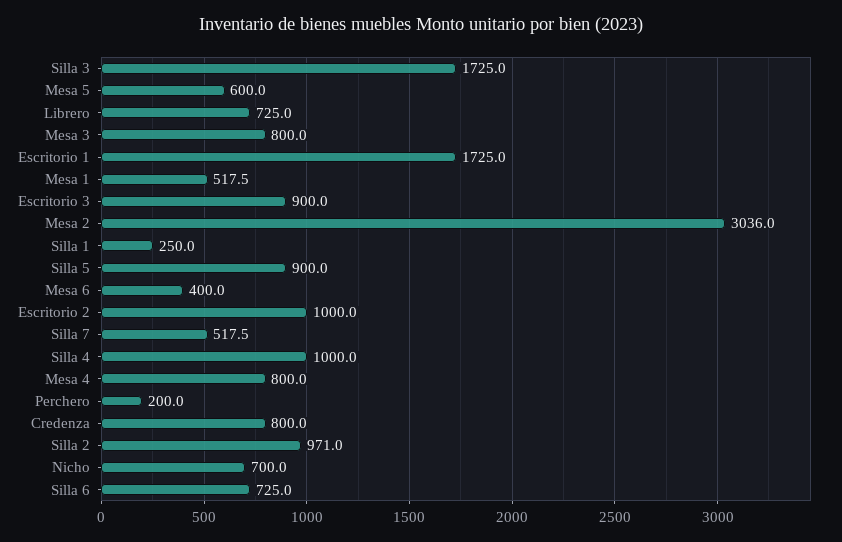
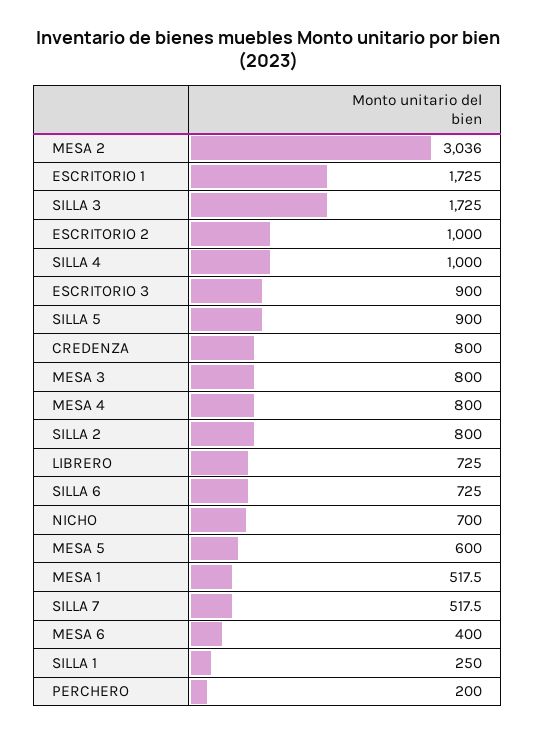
Silla 2: 971 -> 800

